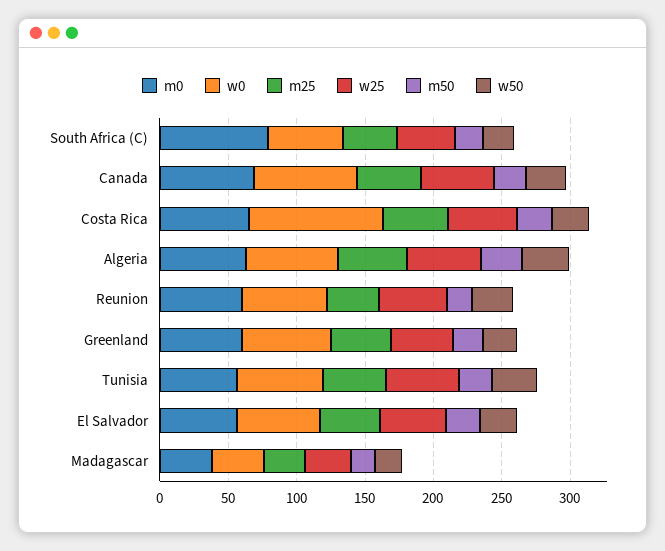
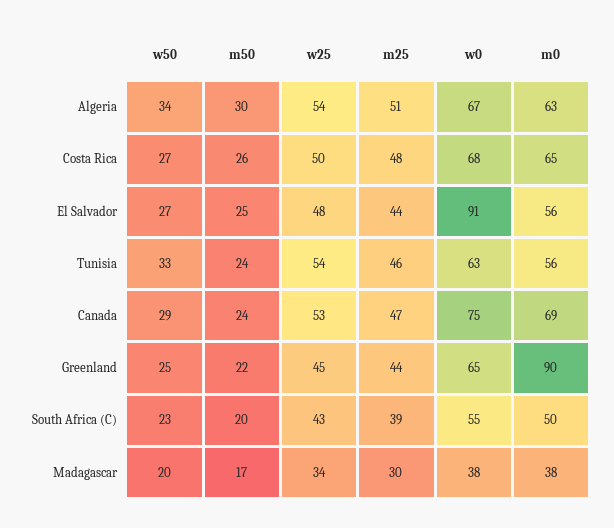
m0, South Africa (C): 80 -> 50
w0, Costa Rica: 100 -> 68
m0, Reunion: 60 -> none
w0, Reunion: 60 -> none
m25, Reunion: 40 -> none
w25, Reunion: 50 -> none
m50, Reunion: 20 -> none
w50, Reunion: 30 -> none
m0, Greenland: 60 -> 90
w0, El Salvador: 60 -> 91

